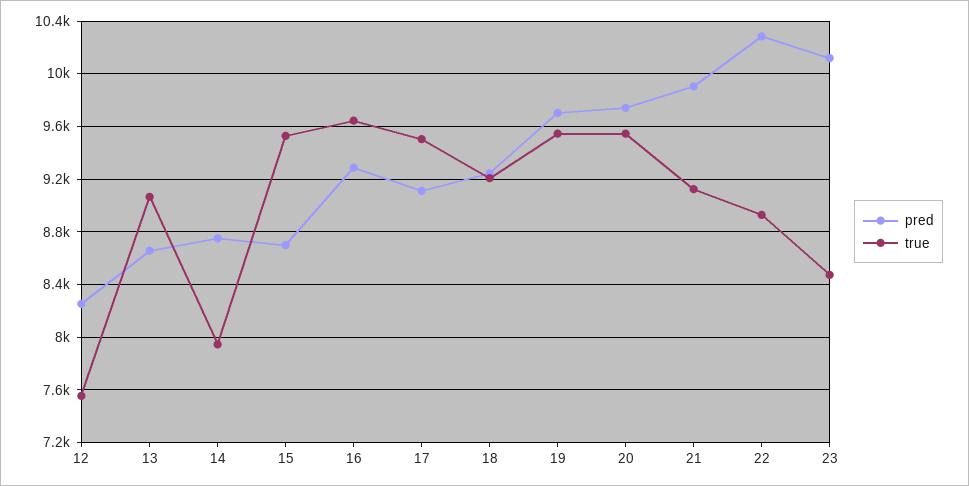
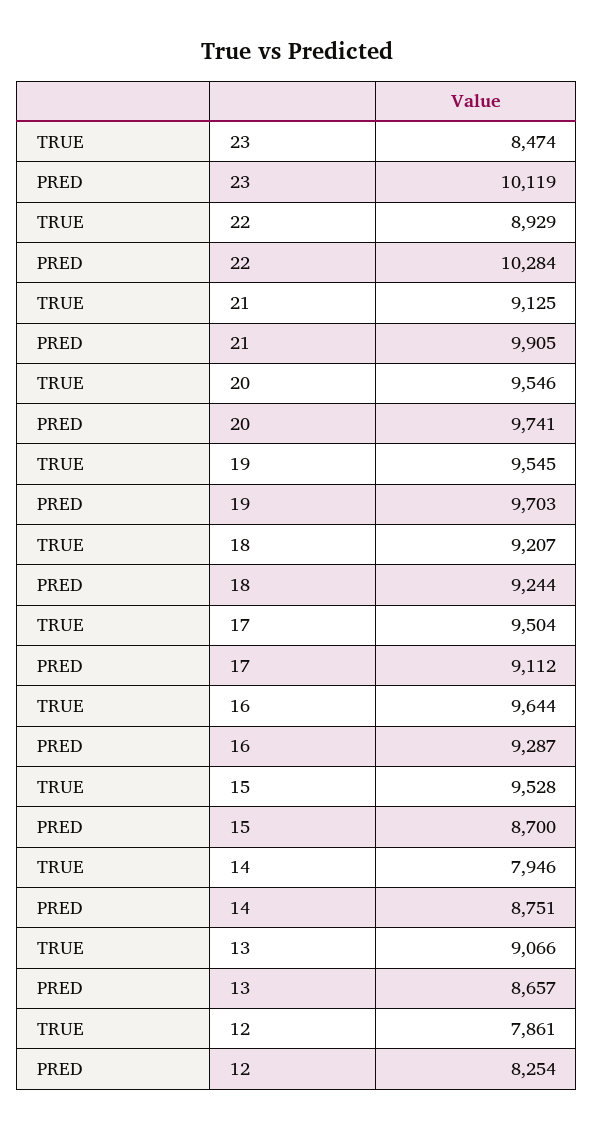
true, 12: 7550 -> 7861

